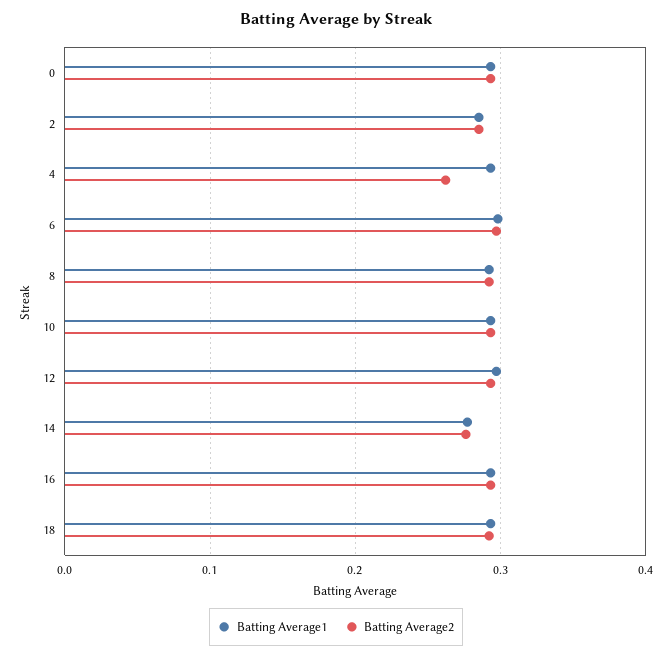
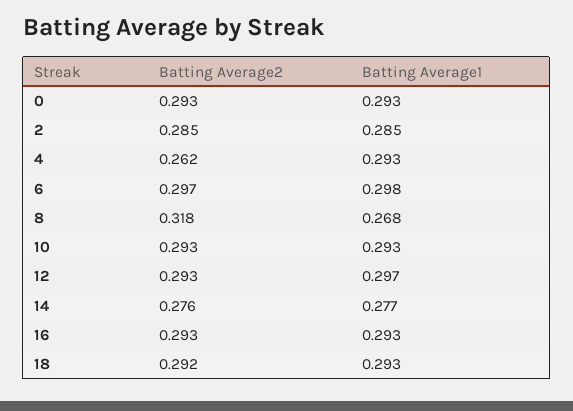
Batting Average1, 8: 0.29 -> 0.268
Batting Average2, 8: 0.29 -> 0.318

